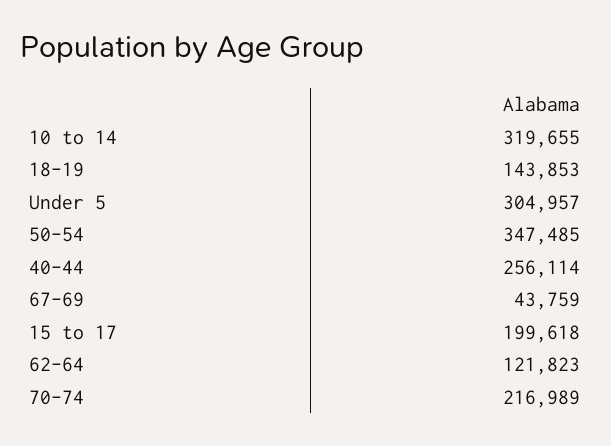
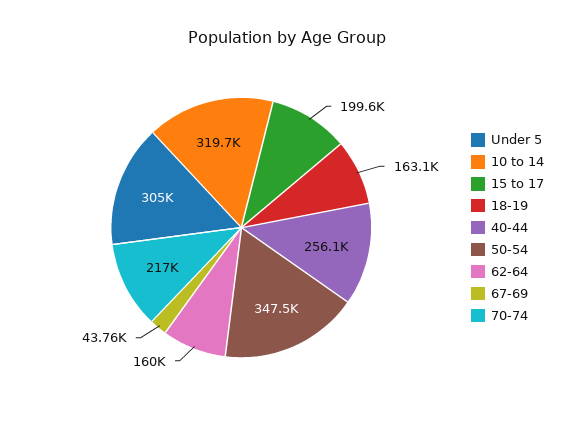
18-19: 143853 -> 163100
62-64: 121823 -> 160000

